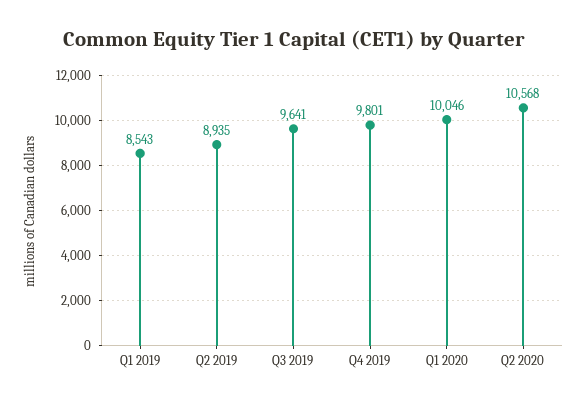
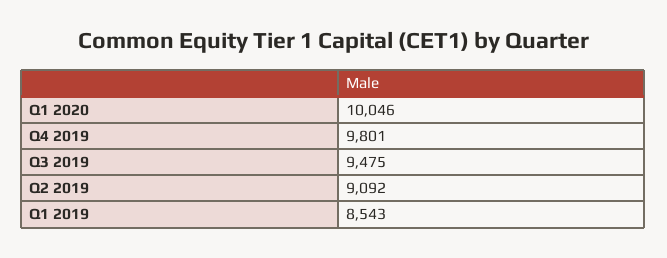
Q2 2019: 8935 -> 9092
Q3 2019: 9641 -> 9475
Q2 2020: 10568 -> none

